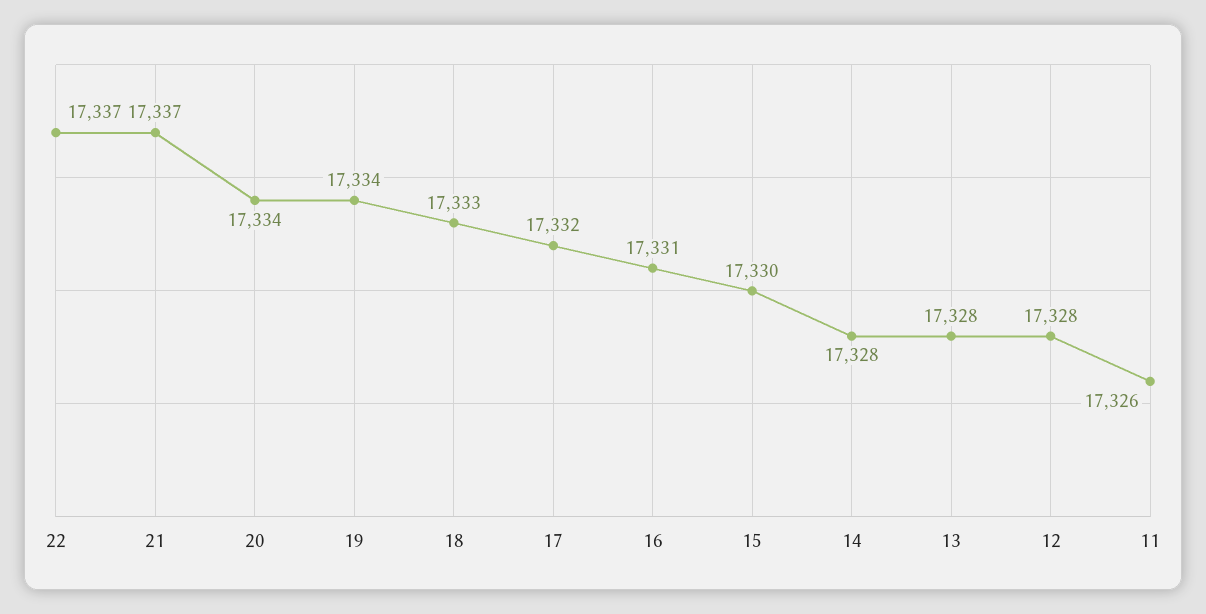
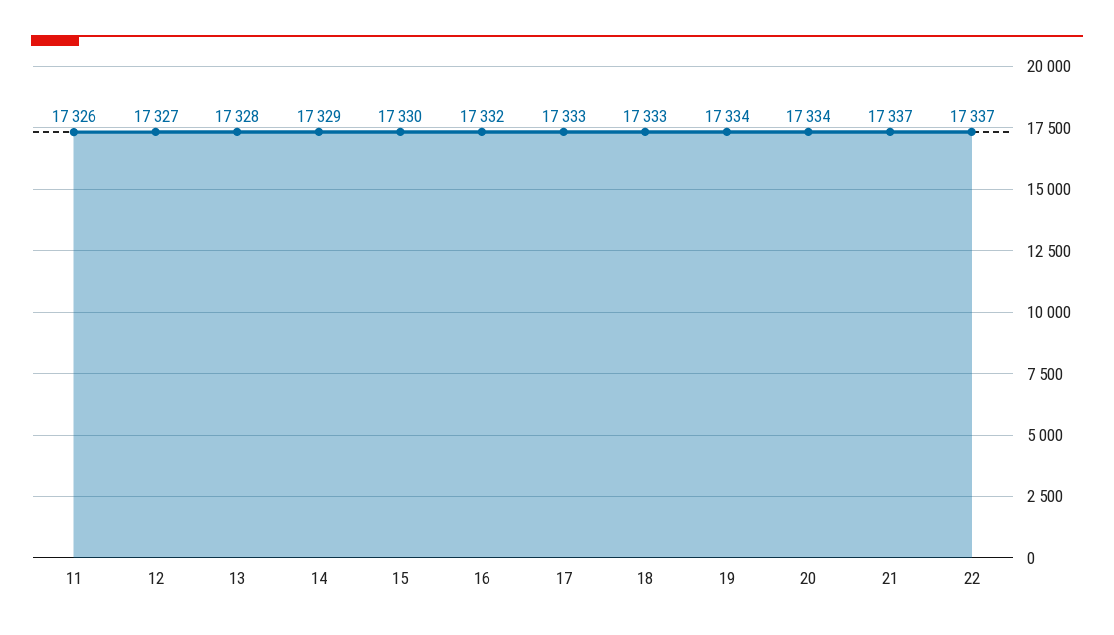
17: 17332 -> 17333
16: 17331 -> 17332
14: 17328 -> 17329
12: 17328 -> 17327

